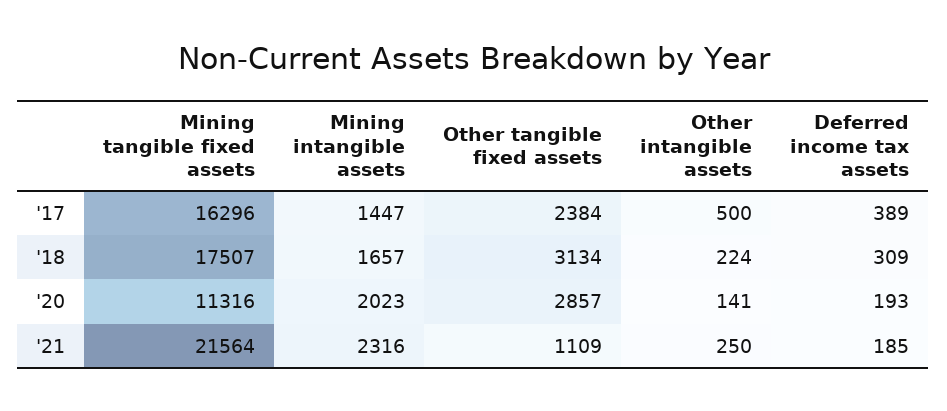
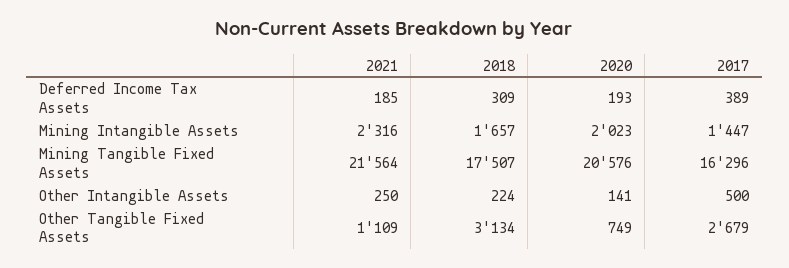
Other tangible fixed assets, '17: 2384 -> 2679
Mining tangible fixed assets, '20: 11316 -> 20576
Other tangible fixed assets, '20: 2857 -> 749

